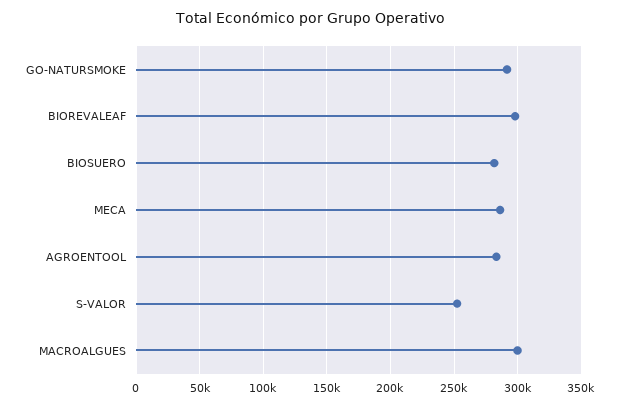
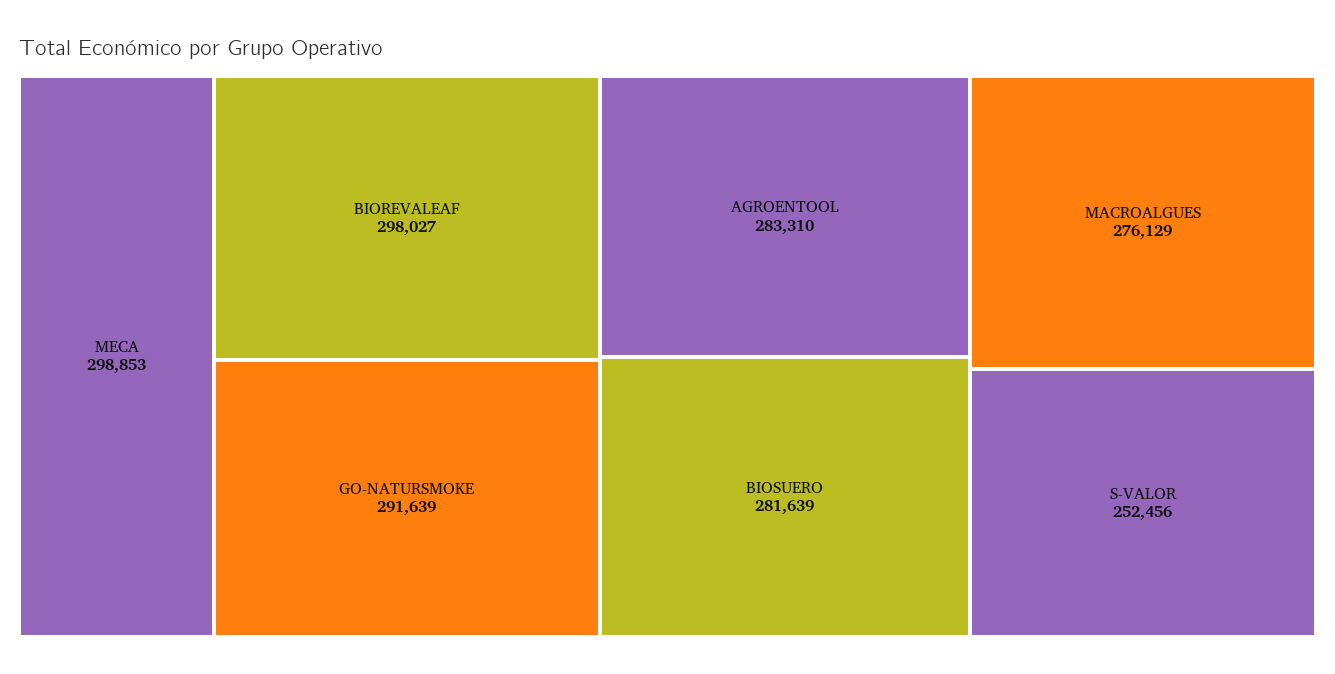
MECA: 285000 -> 298853
MACROALGUES: 300000 -> 276129

